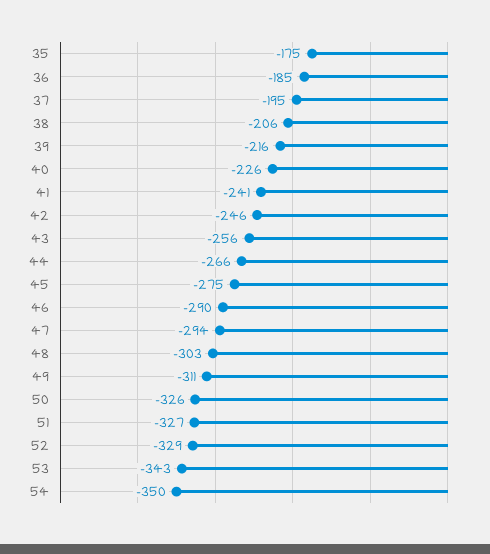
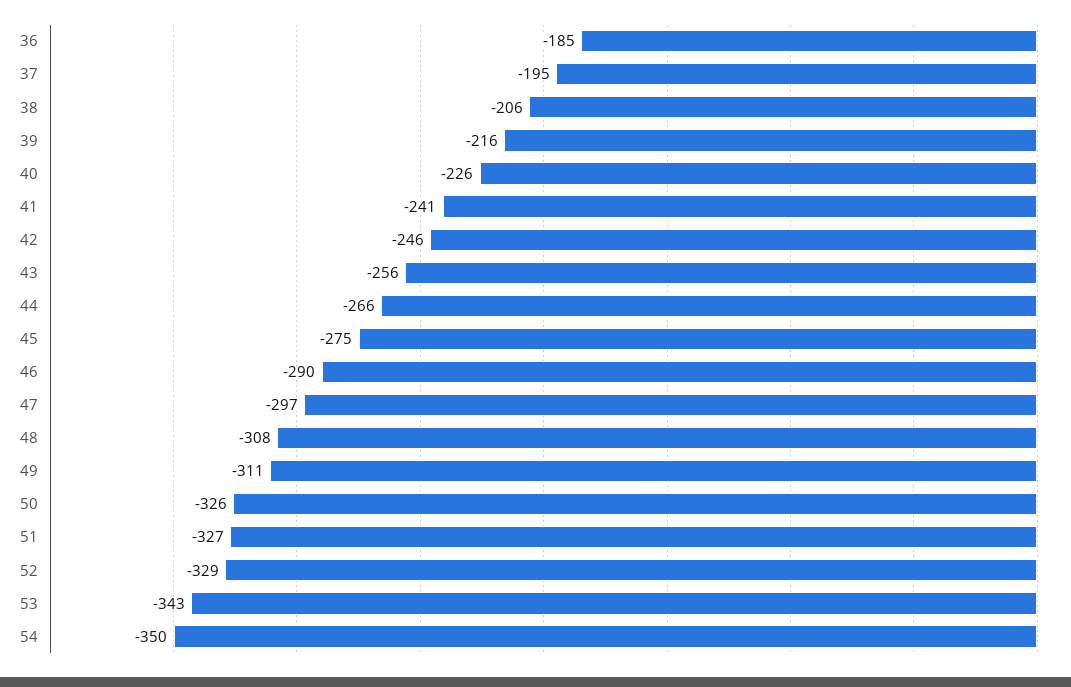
35: -175 -> none
47: -294 -> -297
48: -303 -> -308

